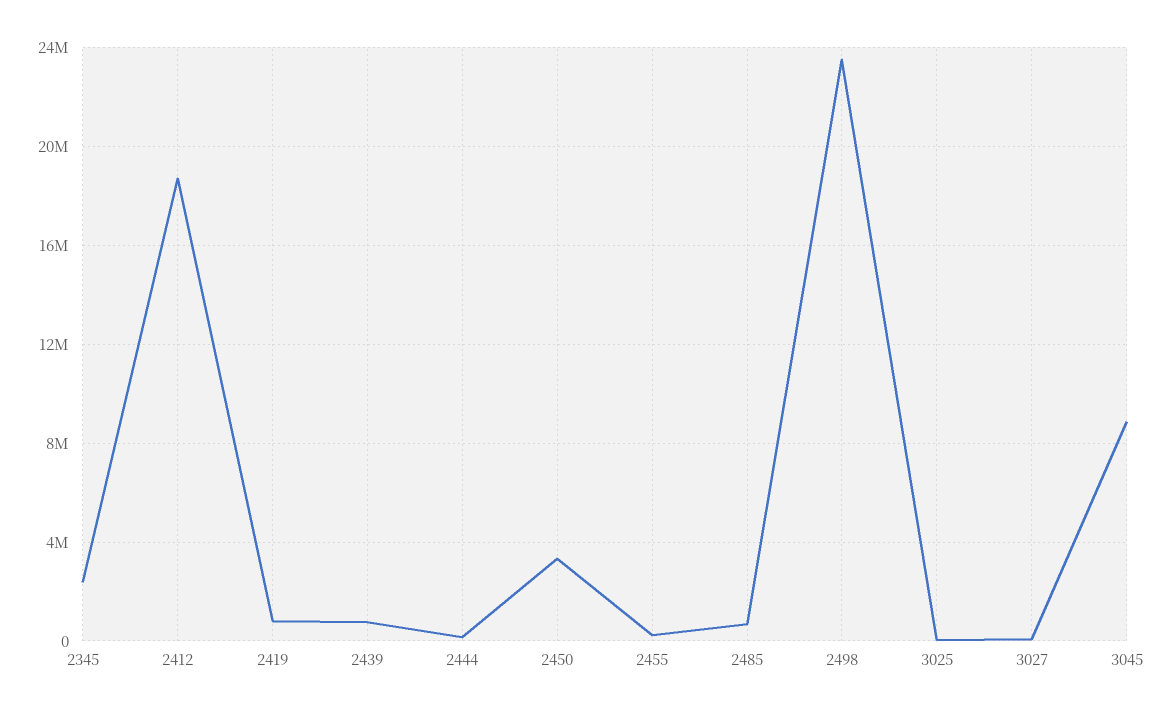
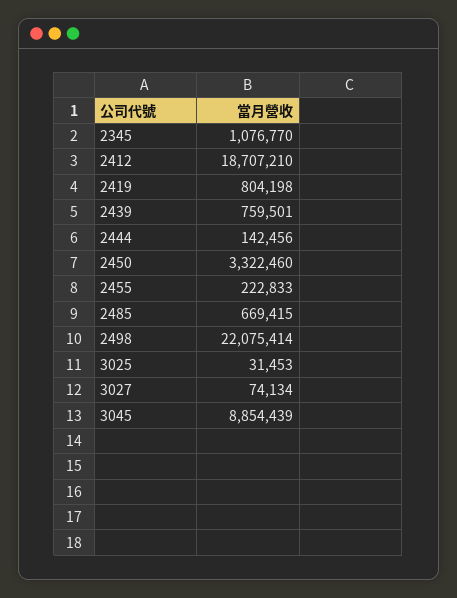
2345: 2500000 -> 1076770
2498: 23500000 -> 22075414

